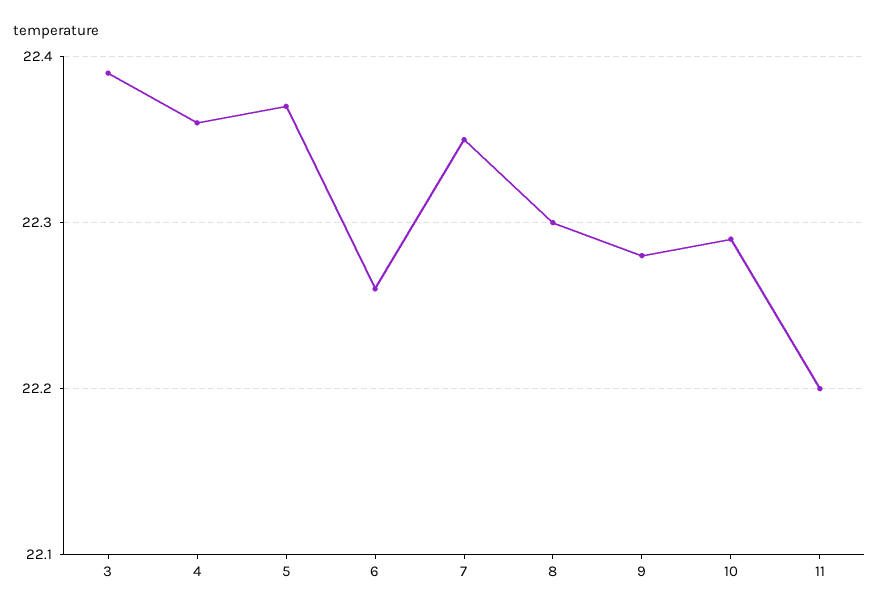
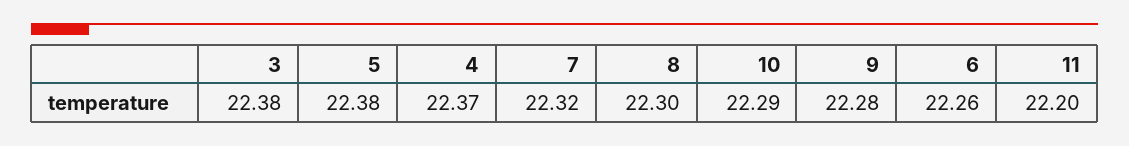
3: 22.39 -> 22.38
4: 22.36 -> 22.37
5: 22.37 -> 22.38
7: 22.35 -> 22.32

